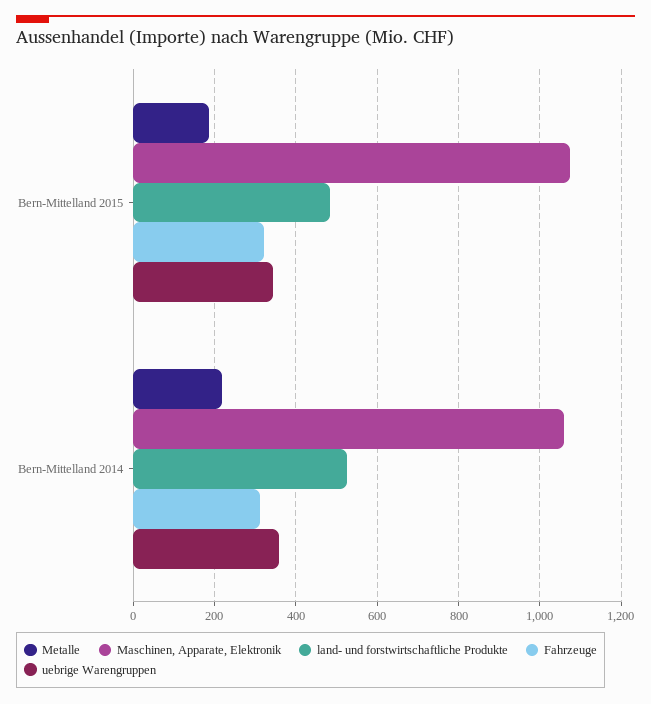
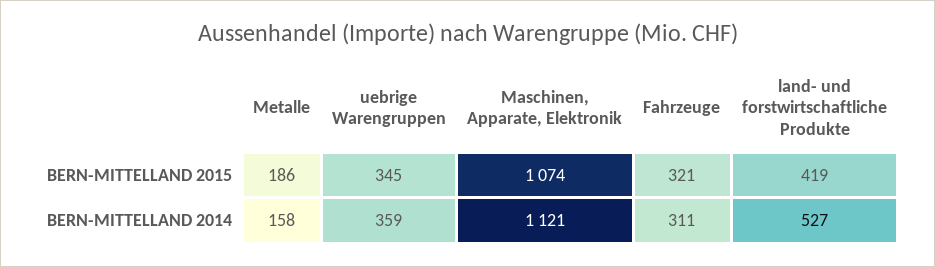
land- und forstwirtschaftliche Produkte, Bern-Mittelland 2015: 480 -> 419
Metalle, Bern-Mittelland 2014: 220 -> 158
Maschinen, Apparate, Elektronik, Bern-Mittelland 2014: 1060 -> 1121

